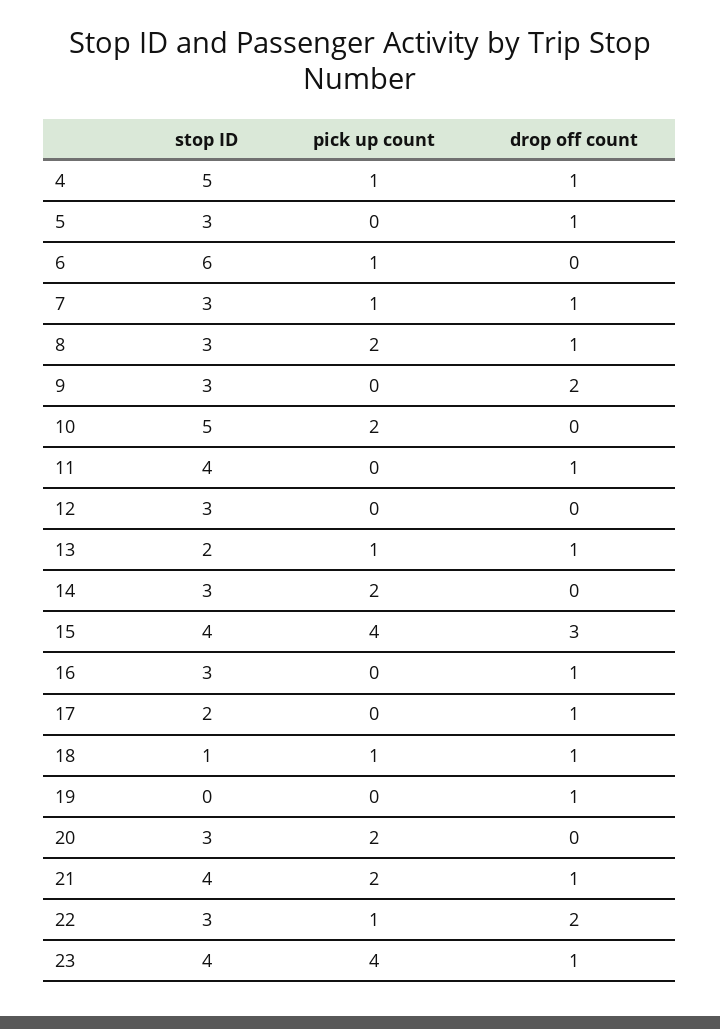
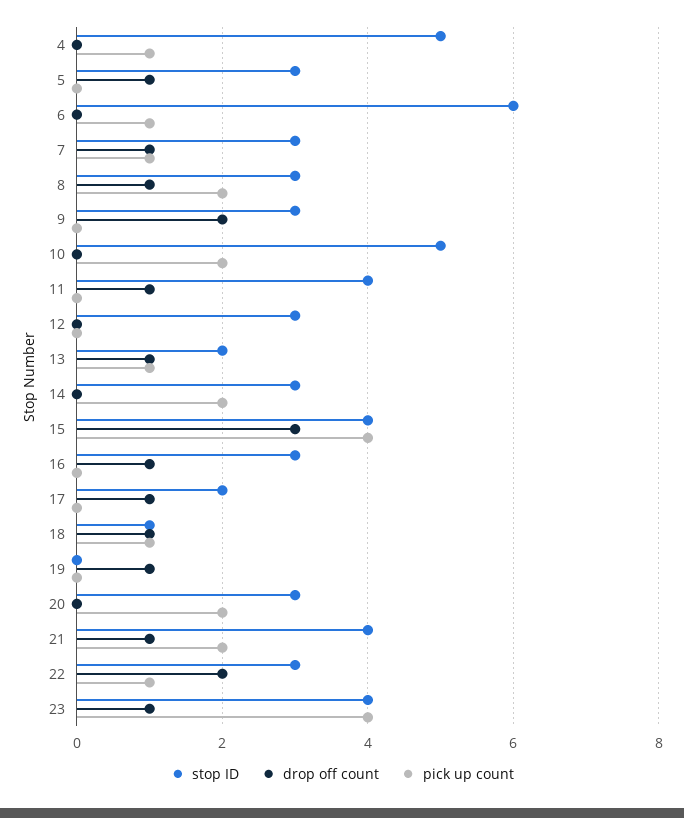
drop off count, 4: 1 -> 0

